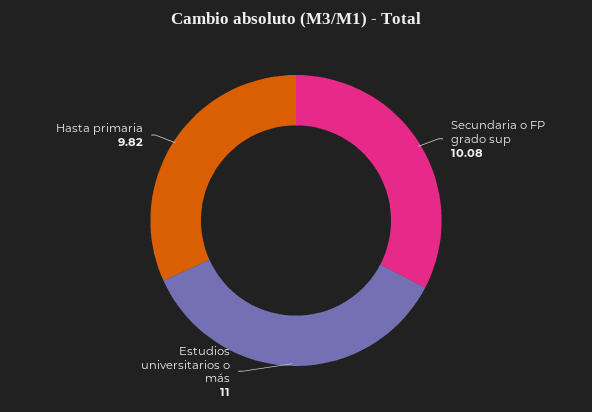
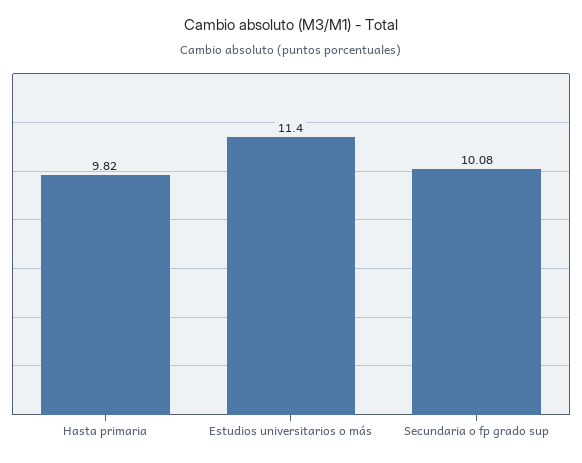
Estudios universitarios o más: 11 -> 11.4

